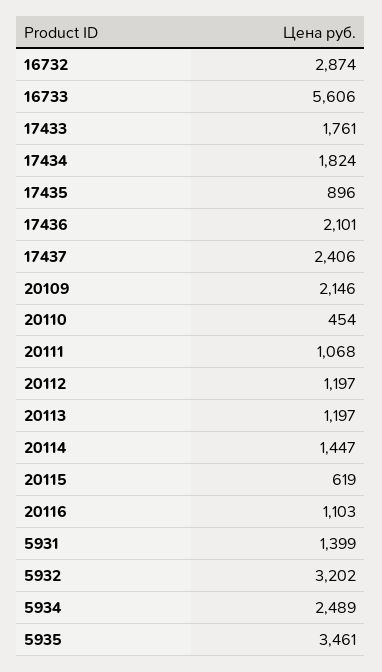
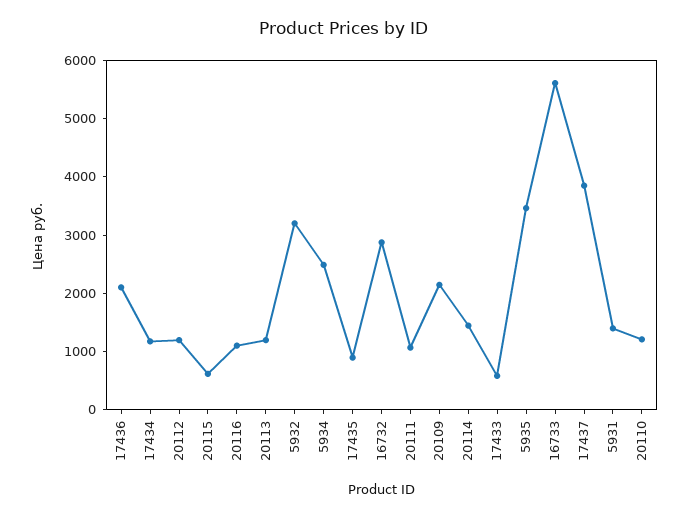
17433: 1761 -> 600
17434: 1824 -> 1200
17437: 2406 -> 3800
20110: 454 -> 1200

